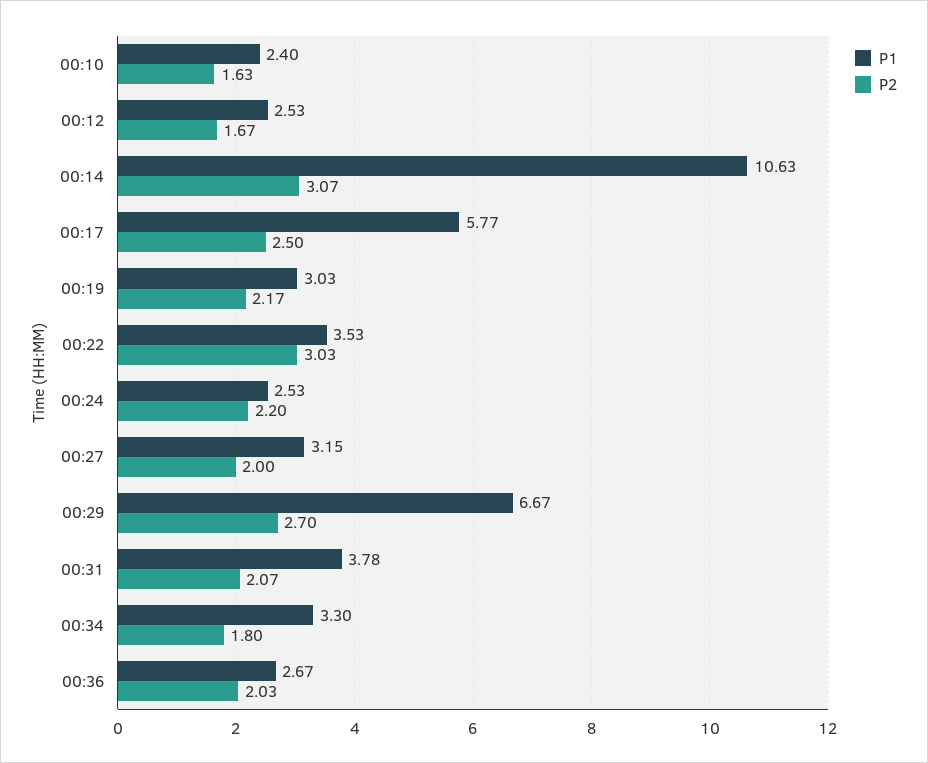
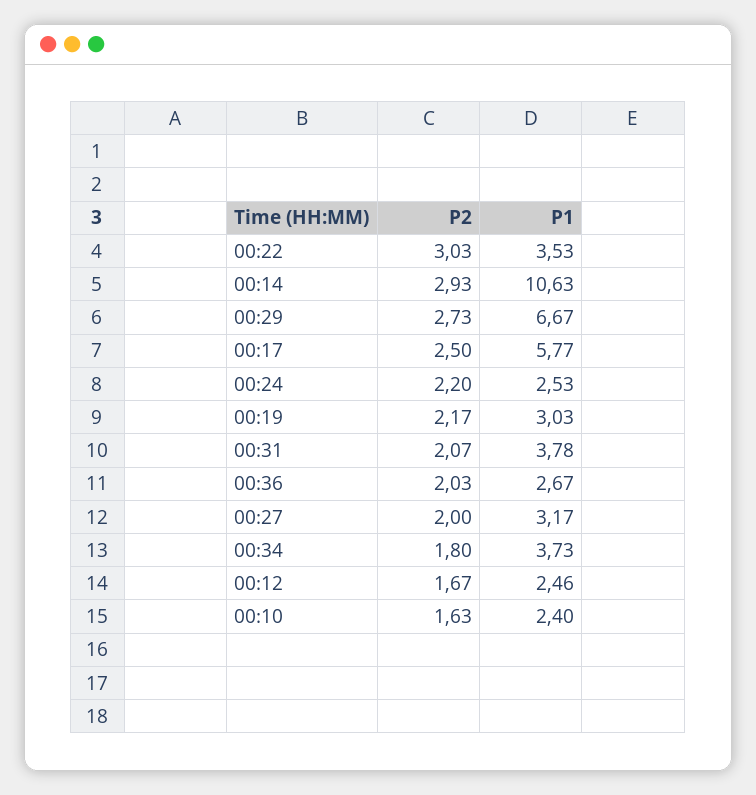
P1, 00:12: 2.53 -> 2.46
P2, 00:14: 3.07 -> 2.93
P1, 00:27: 3.15 -> 3.17
P2, 00:29: 2.7 -> 2.73
P1, 00:34: 3.3 -> 3.73

